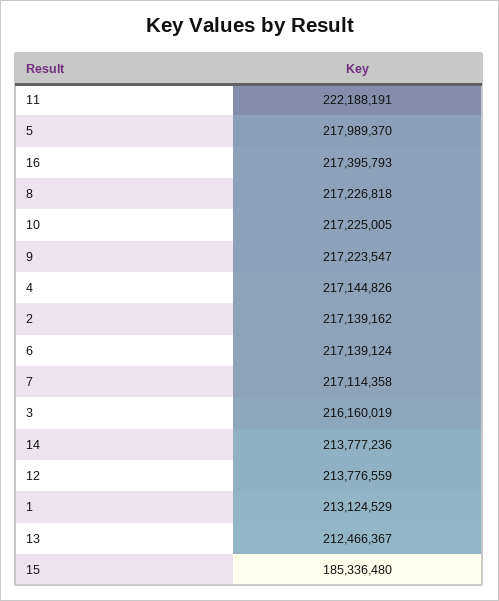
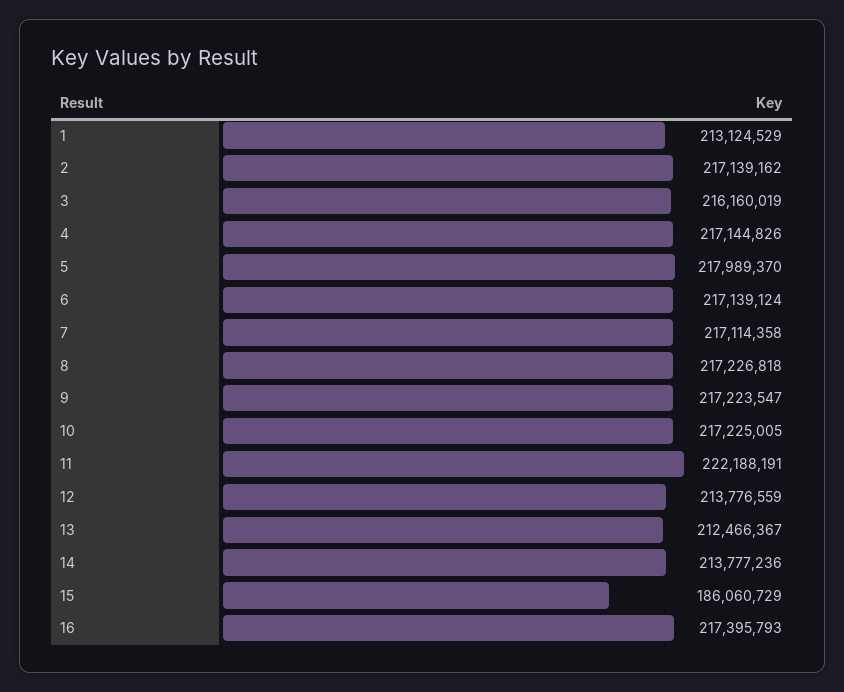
15: 185336480 -> 186060729

